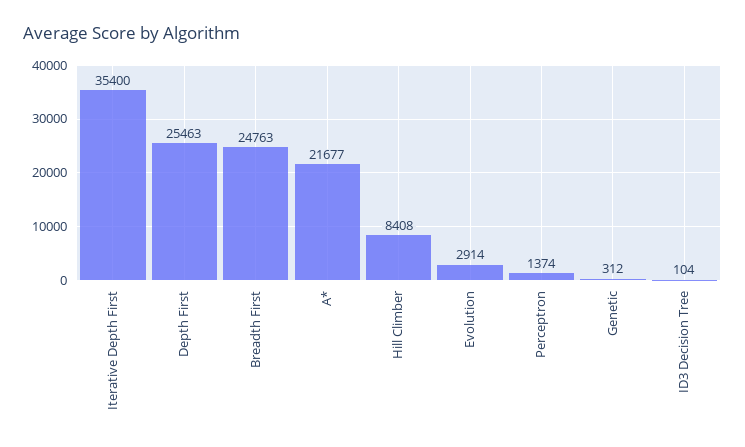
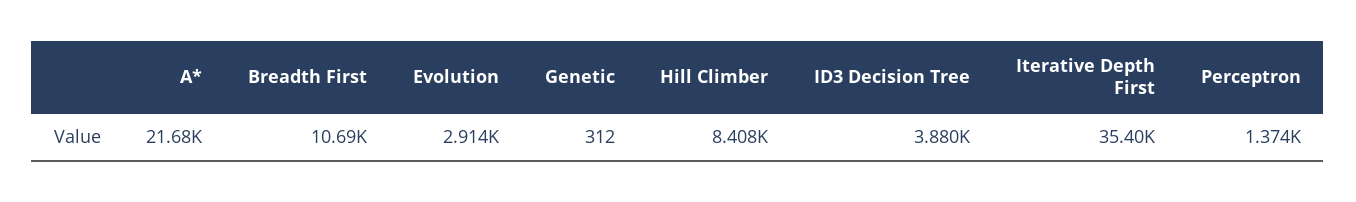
Depth First: 25463 -> none
Breadth First: 24763 -> 10690
ID3 Decision Tree: 104 -> 3880

